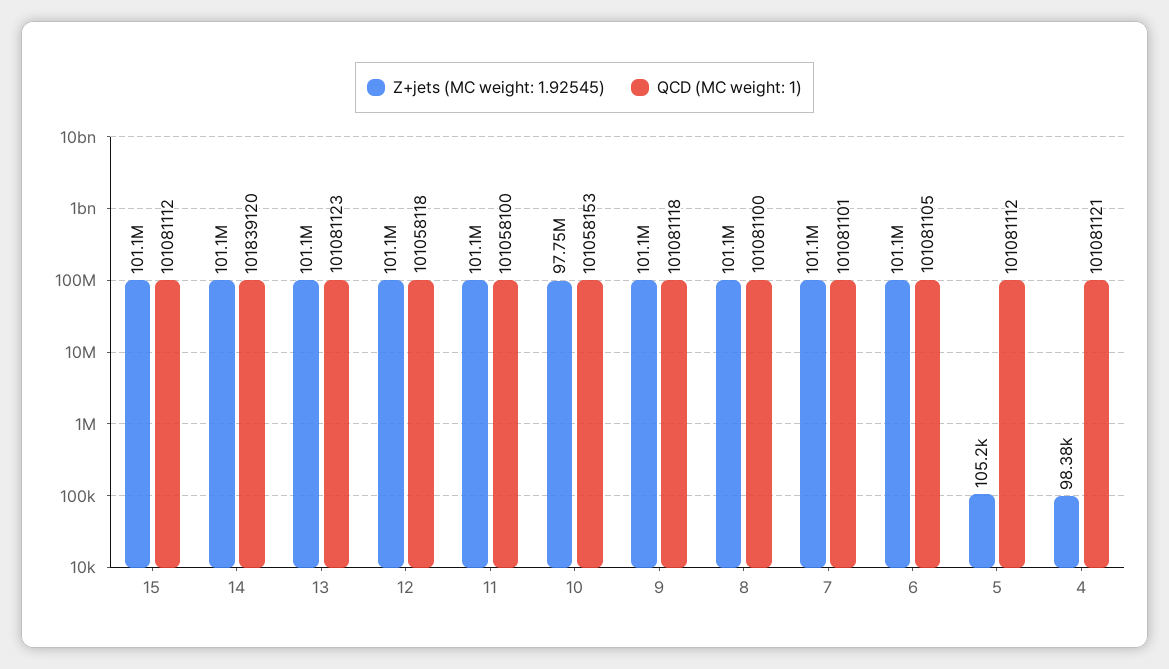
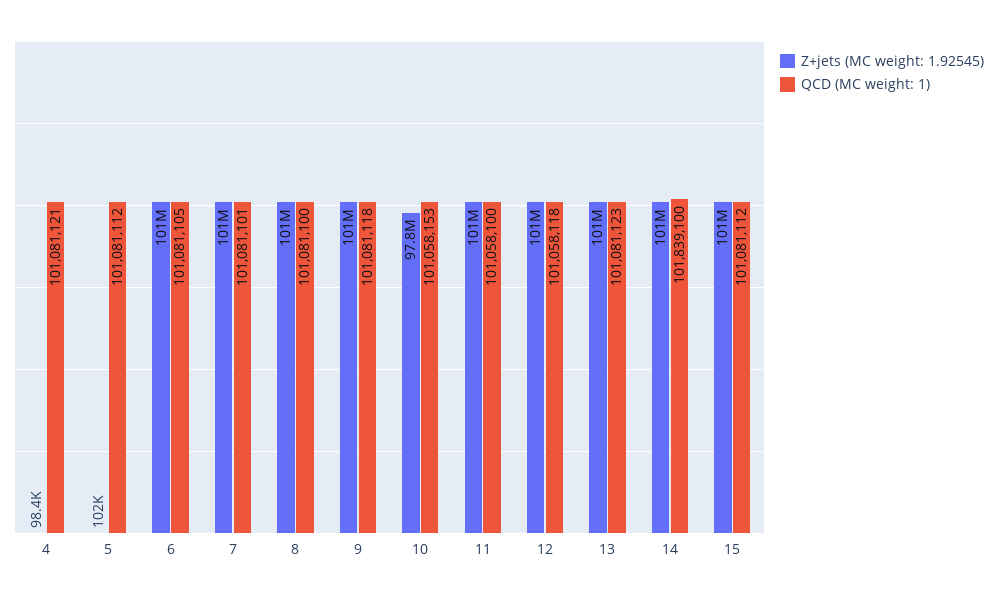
QCD (MC weight: 1), 14: 101839120 -> 101839100
Z+jets (MC weight: 1.92545), 5: 105200 -> 102000

